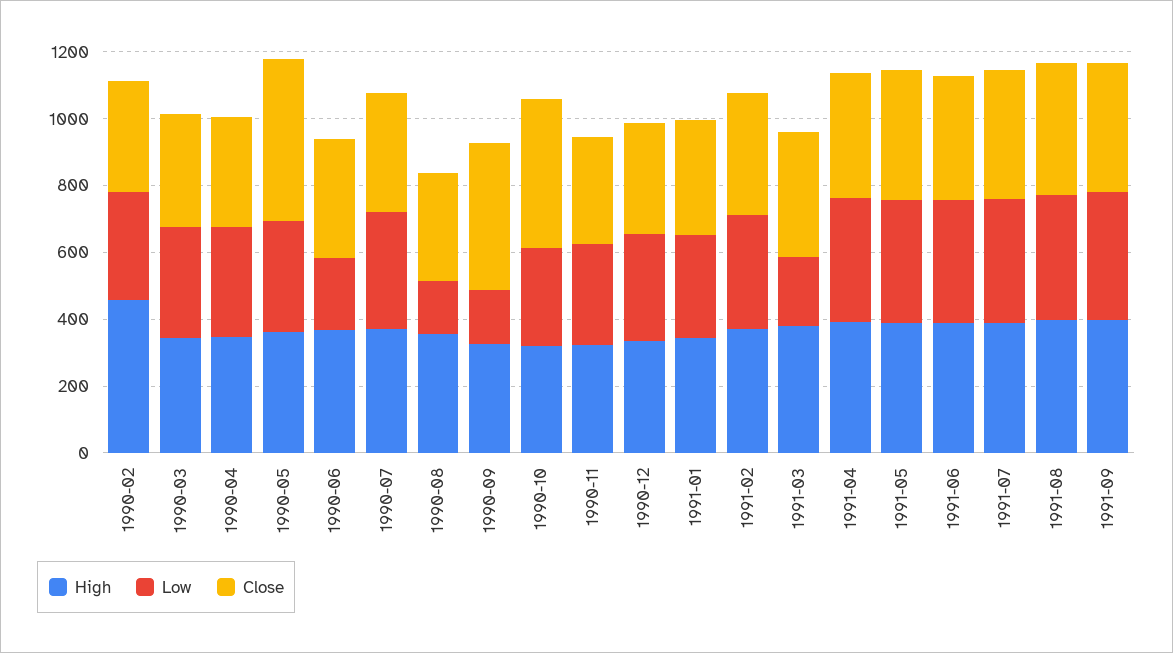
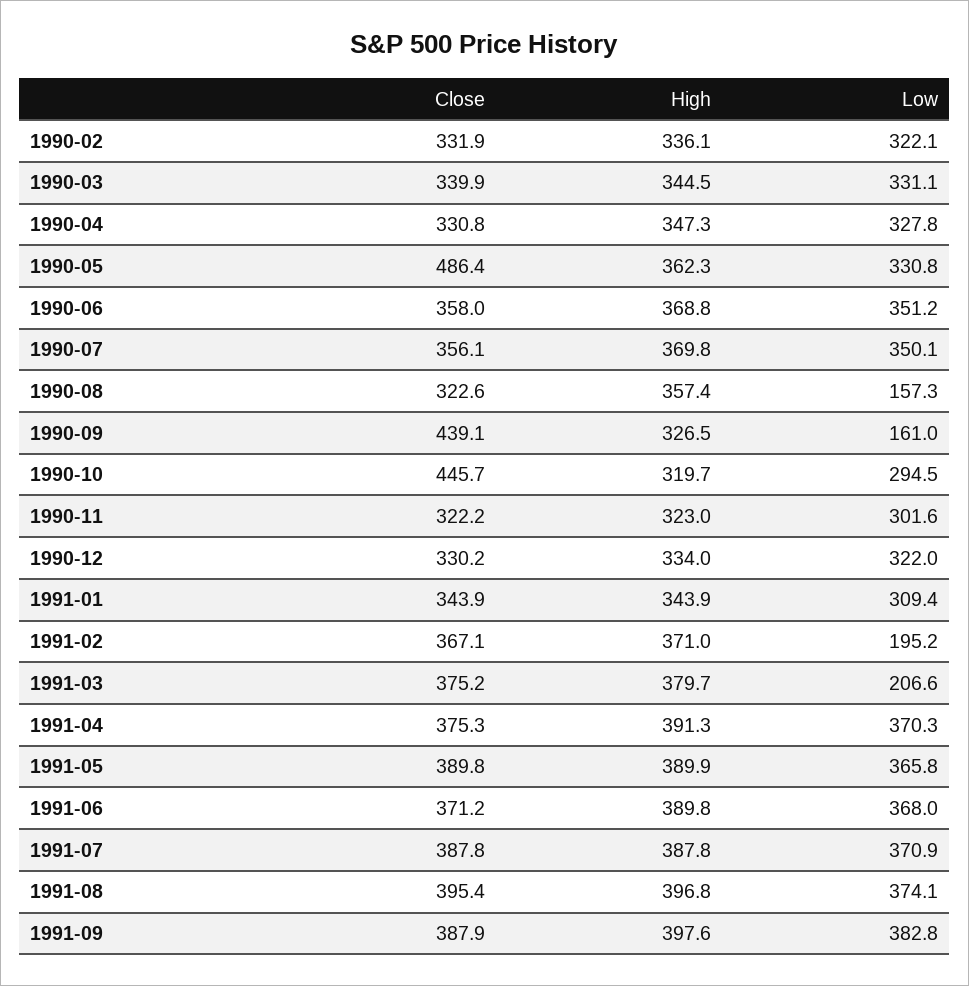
High, 1990-02: 450 -> 336.1
Low, 1990-06: 200 -> 351.2
Low, 1991-02: 350 -> 195.2

